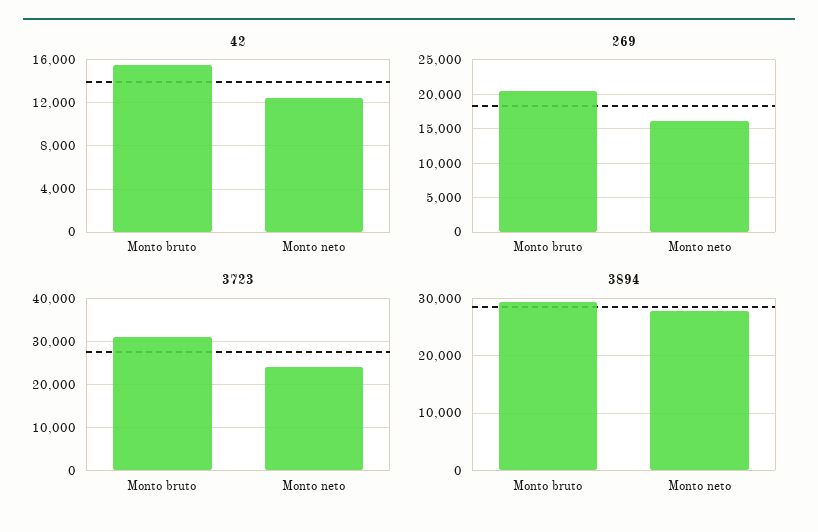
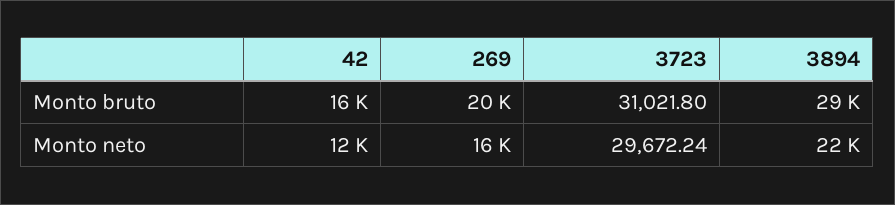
3723, Monto neto: 24000 -> 29672.24
3894, Monto neto: 28000 -> 22000

